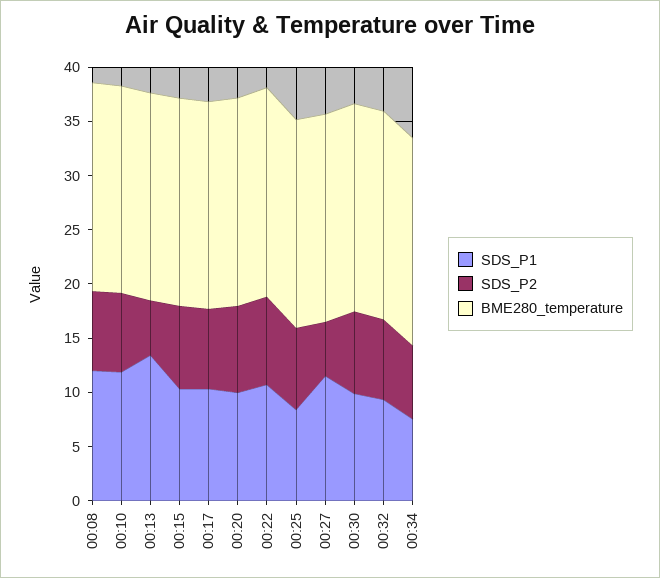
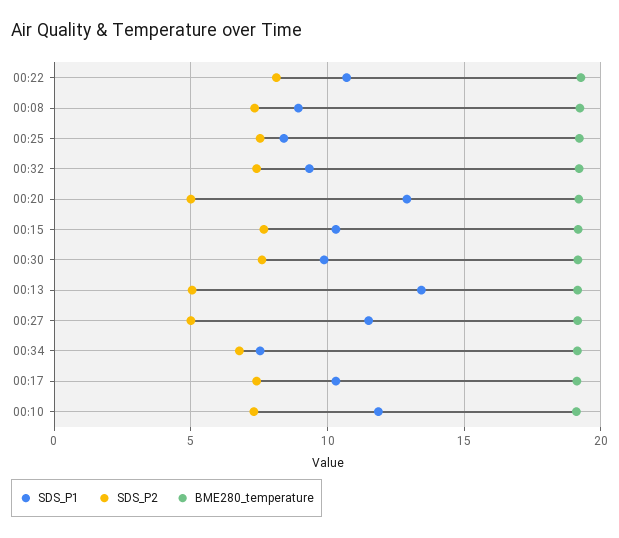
SDS_P1, 00:08: 12 -> 9
SDS_P1, 00:20: 10 -> 13
SDS_P2, 00:20: 8 -> 5

